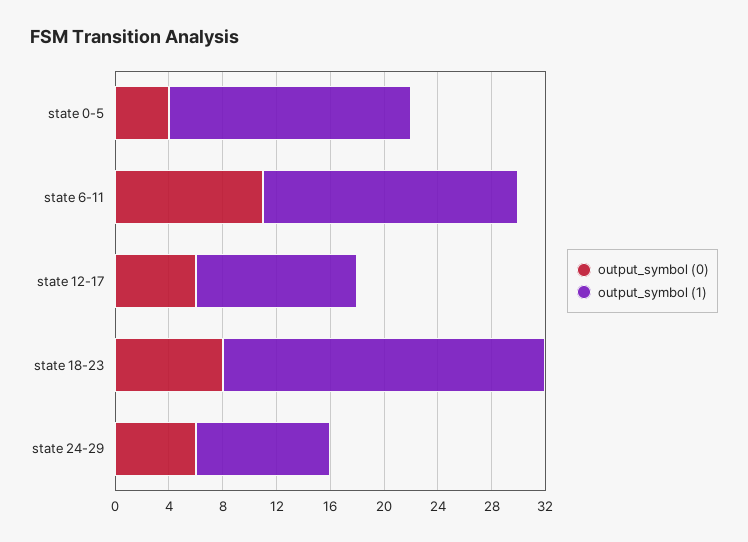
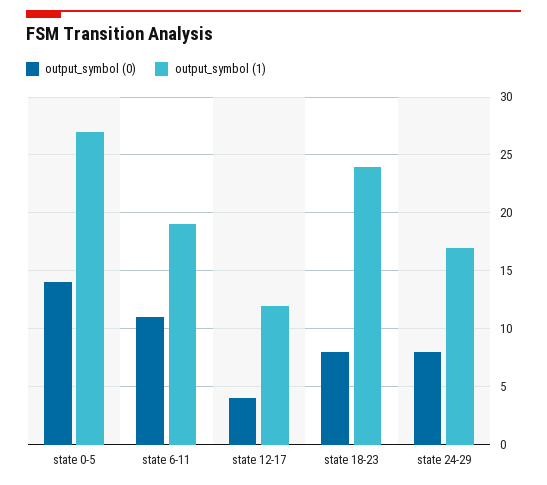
output_symbol (0), state 0-5: 4 -> 14
output_symbol (1), state 0-5: 18 -> 27
output_symbol (0), state 12-17: 6 -> 4
output_symbol (0), state 24-29: 6 -> 8
output_symbol (1), state 24-29: 10 -> 17

